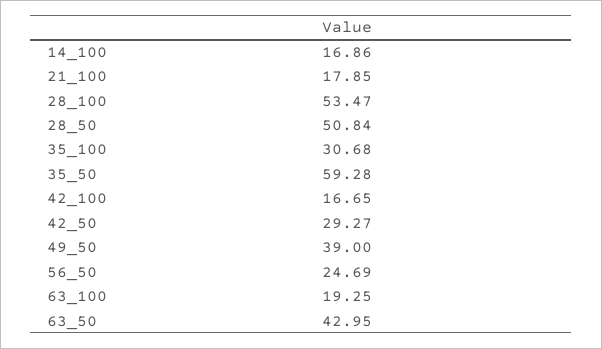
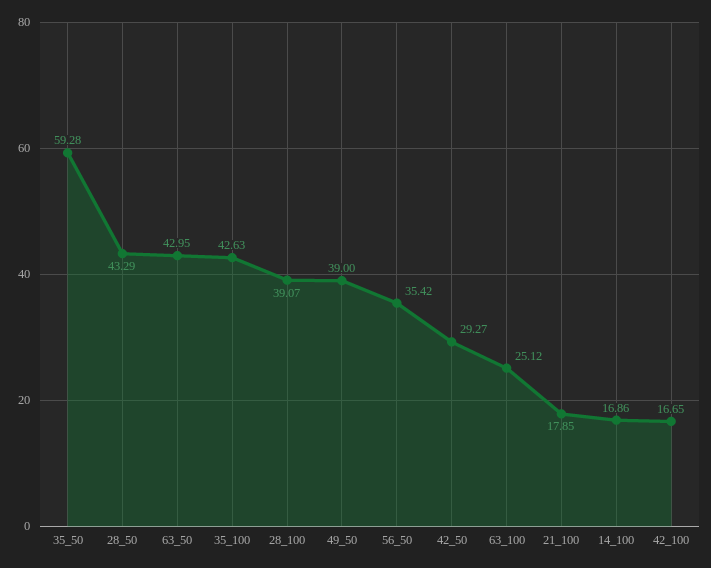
28_100: 53.47 -> 39.07
28_50: 50.84 -> 43.29
35_100: 30.68 -> 42.63
56_50: 24.69 -> 35.42
63_100: 19.25 -> 25.12

